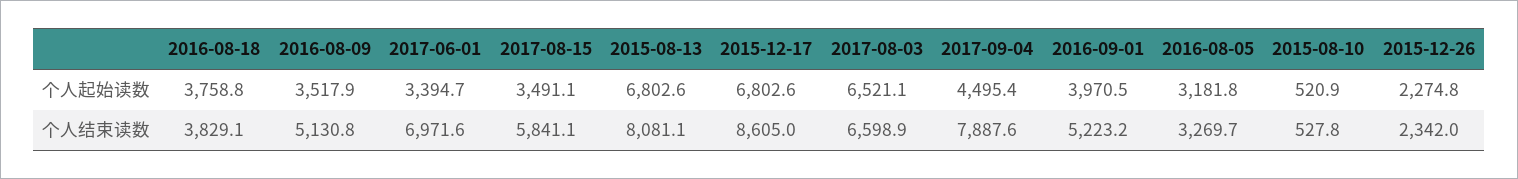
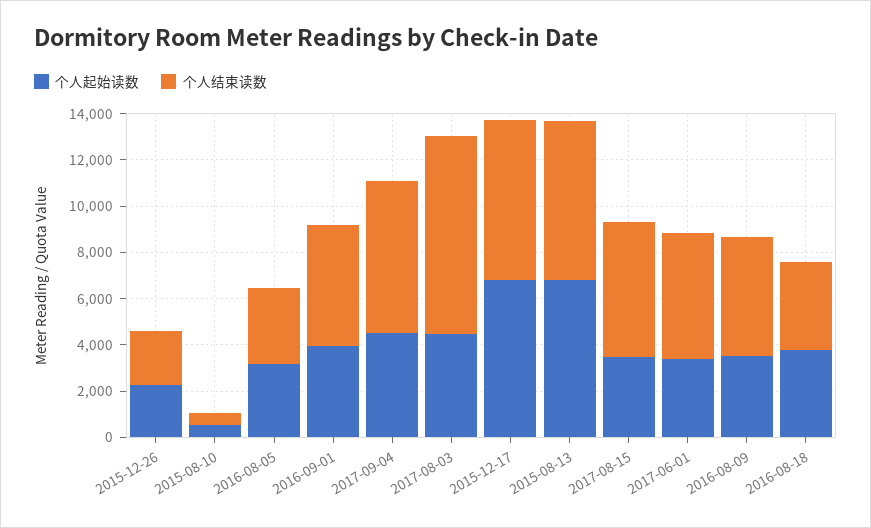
个人起始读数, 2017-08-03: 6521.1 -> 4500
个人结束读数, 2017-06-01: 6971.6 -> 5500
个人结束读数, 2015-08-13: 8081.1 -> 7000
个人结束读数, 2015-12-17: 8605 -> 7000
个人结束读数, 2017-08-03: 6598.9 -> 8500
个人结束读数, 2017-09-04: 7887.6 -> 6500

